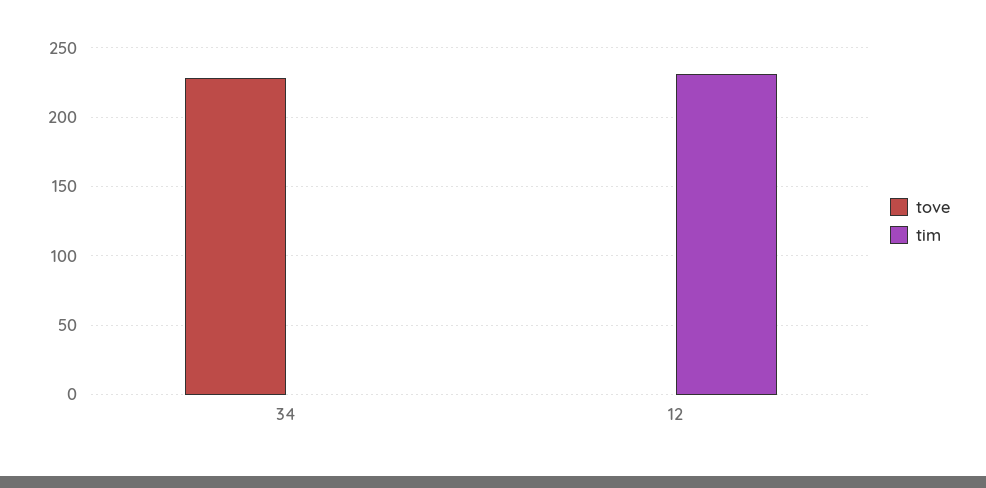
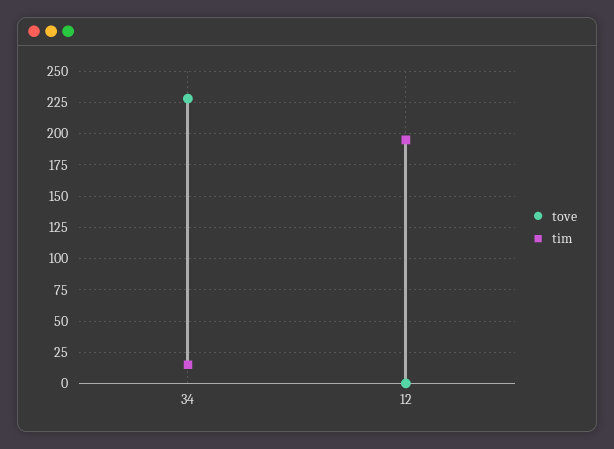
tim, 34: 0 -> 15
tim, 12: 230 -> 195

